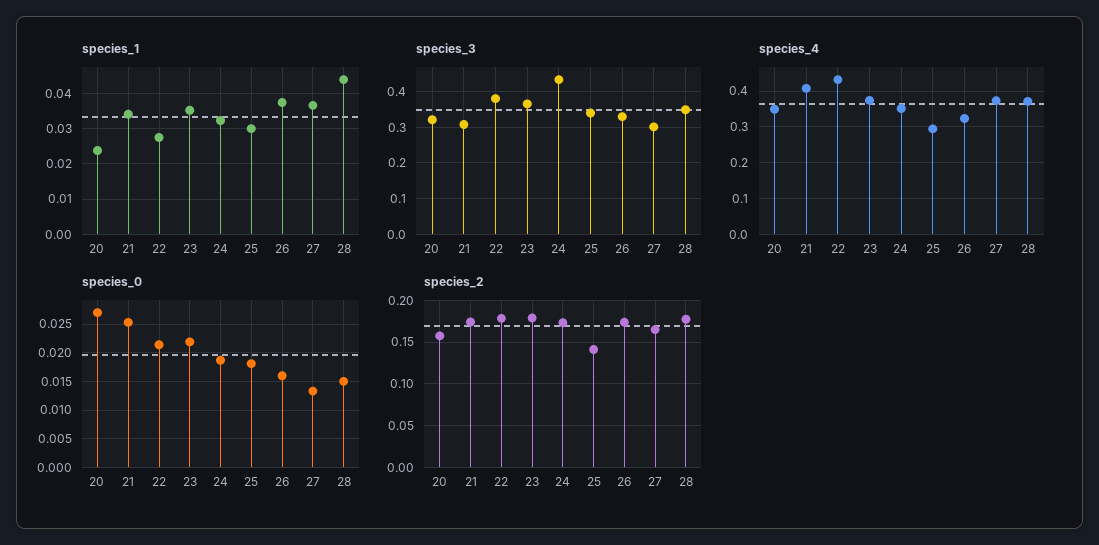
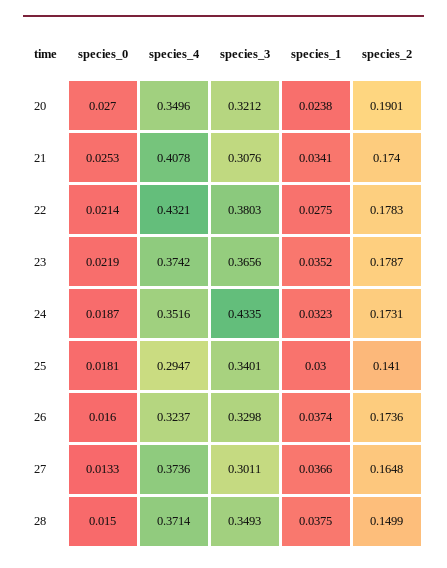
species_1, 28: 0.044 -> 0.0375
species_2, 20: 0.16 -> 0.1901
species_2, 28: 0.18 -> 0.1499

